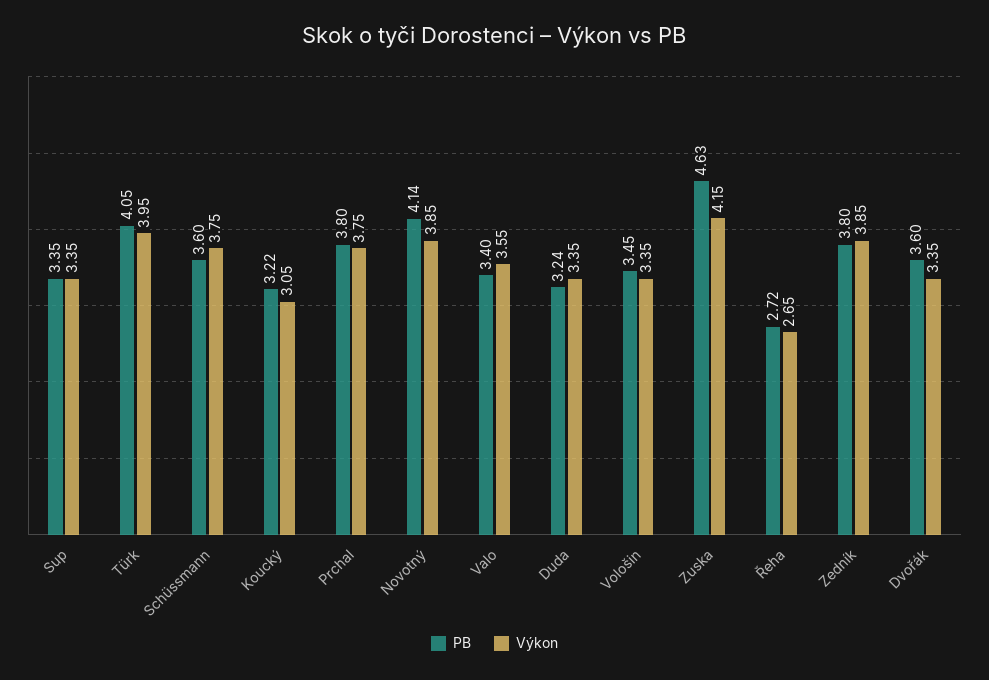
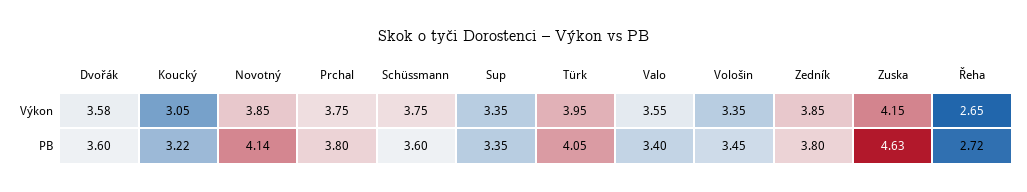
PB, Duda: 3.24 -> none
Výkon, Duda: 3.35 -> none
Výkon, Dvořák: 3.35 -> 3.58

